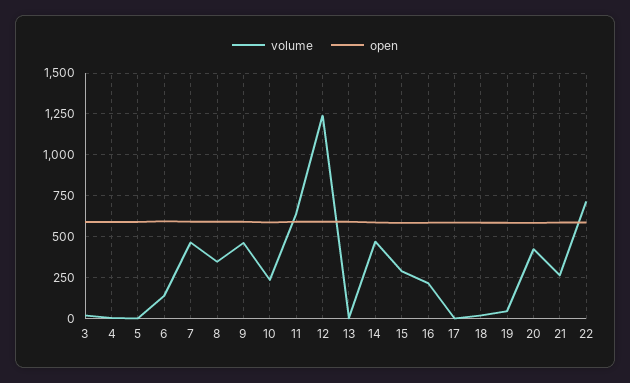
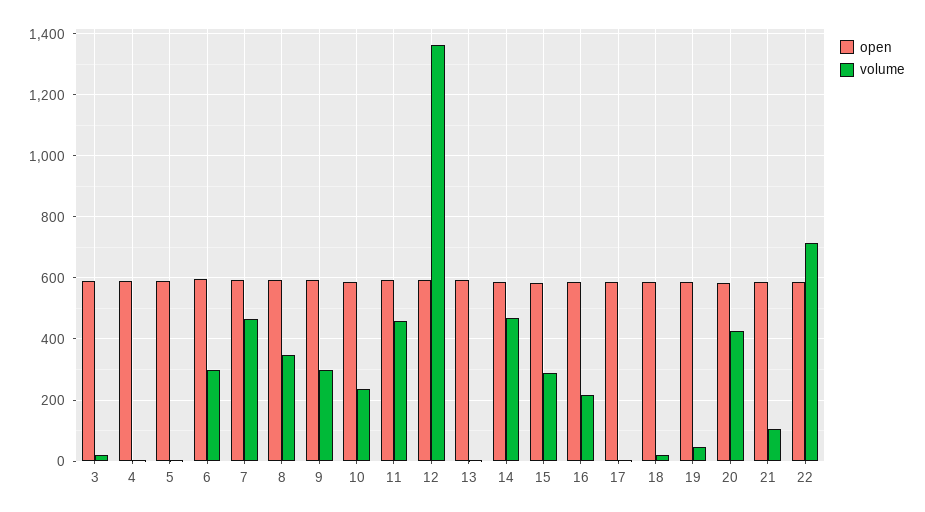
volume, 6: 150 -> 300
volume, 9: 450 -> 300
volume, 11: 650 -> 460
volume, 12: 1250 -> 1360
volume, 21: 250 -> 100

